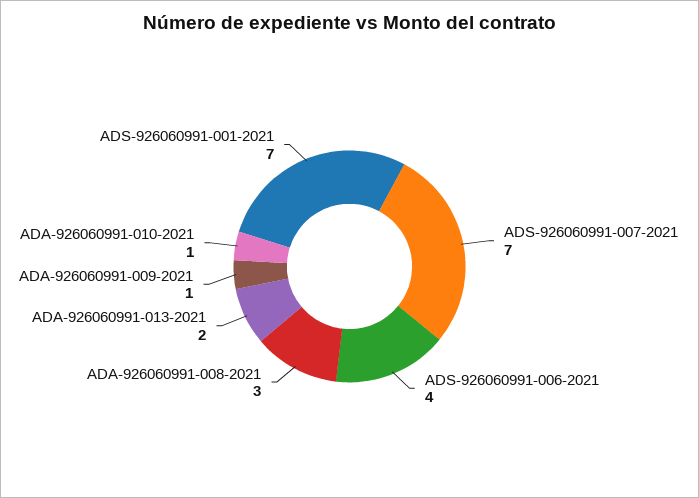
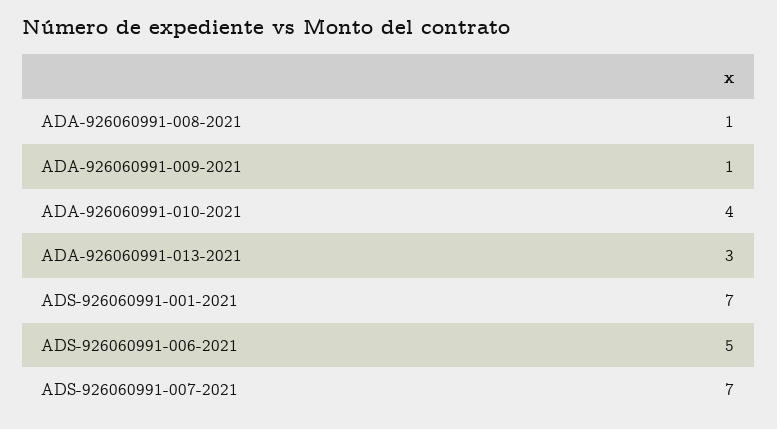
ADS-926060991-006-2021: 4 -> 5
ADA-926060991-008-2021: 3 -> 1
ADA-926060991-013-2021: 2 -> 3
ADA-926060991-010-2021: 1 -> 4

